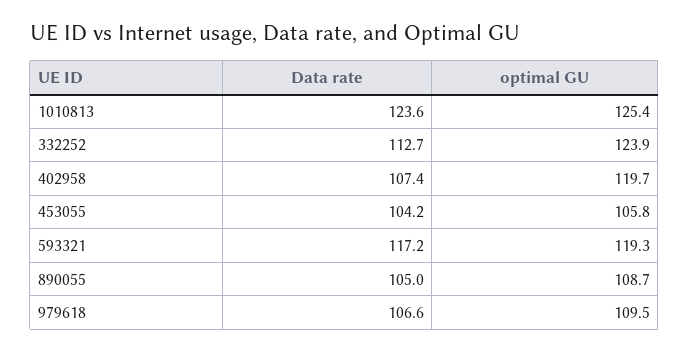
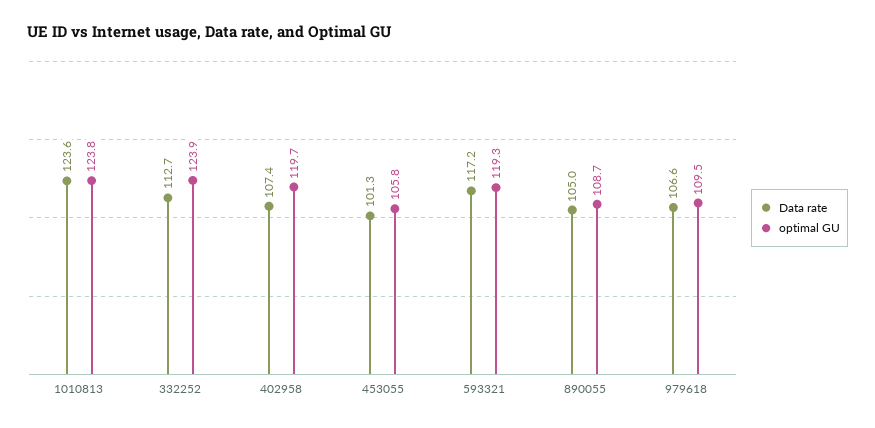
optimal GU, 1010813: 125.4 -> 123.8
Data rate, 453055: 104.2 -> 101.3

